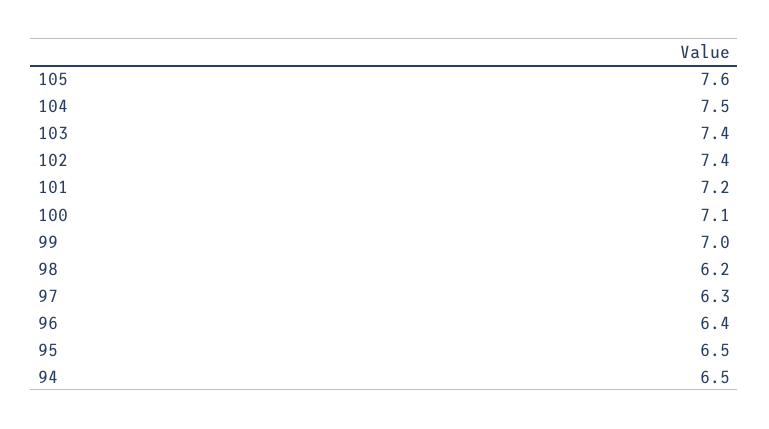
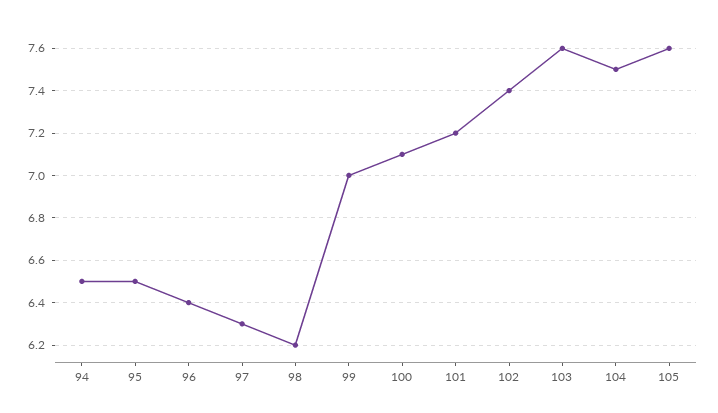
103: 7.4 -> 7.6

